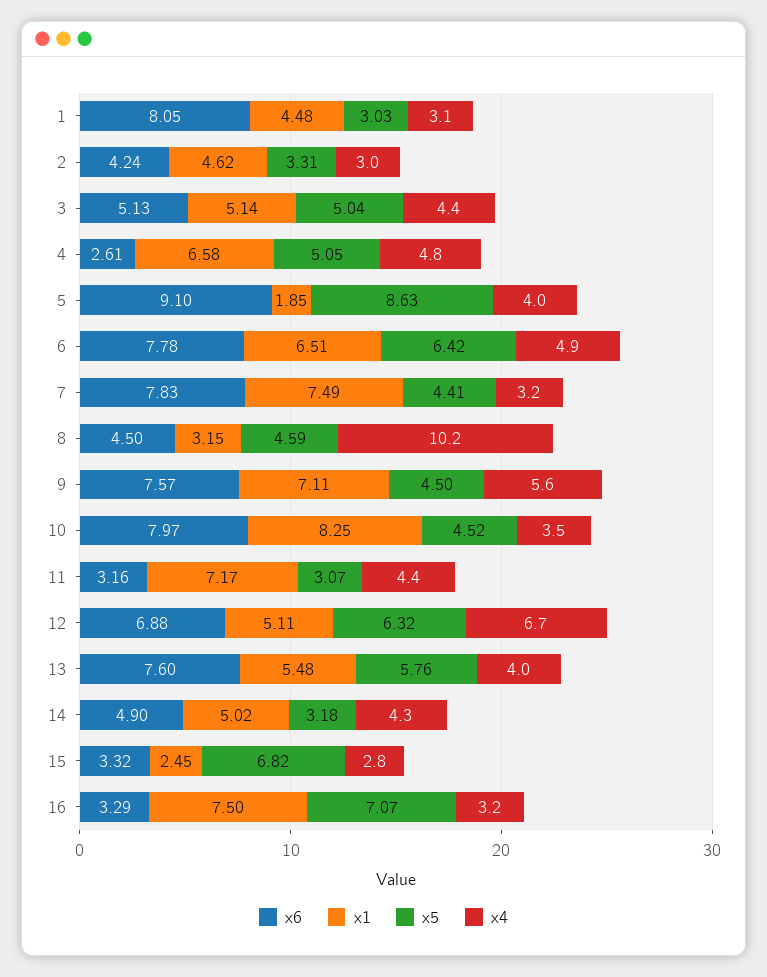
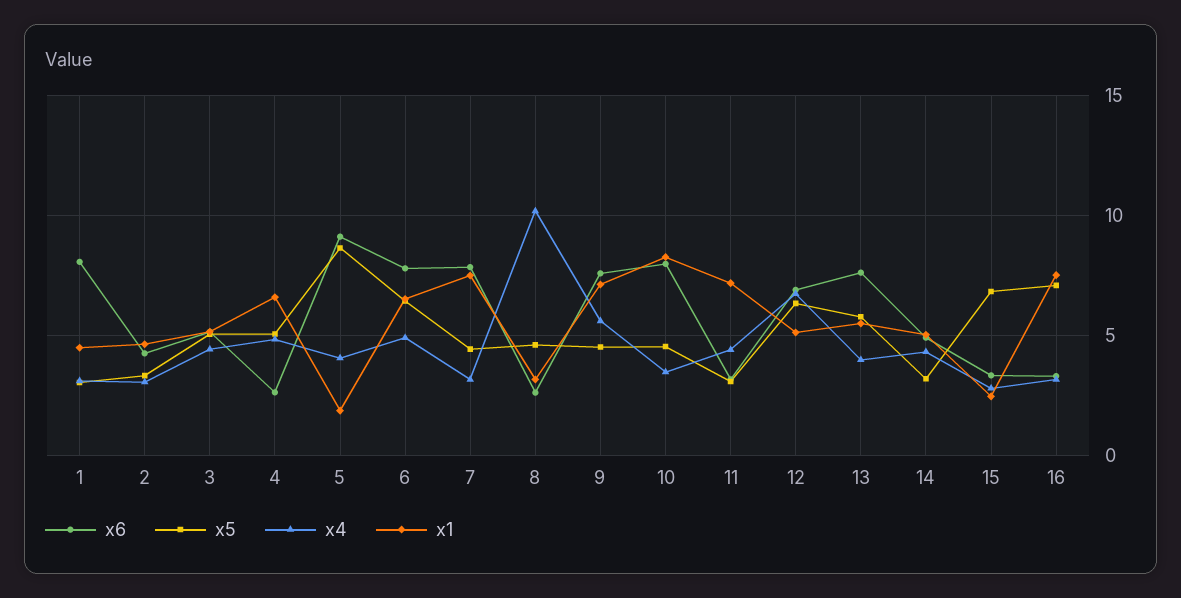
x6, 8: 4.5 -> 2.5

